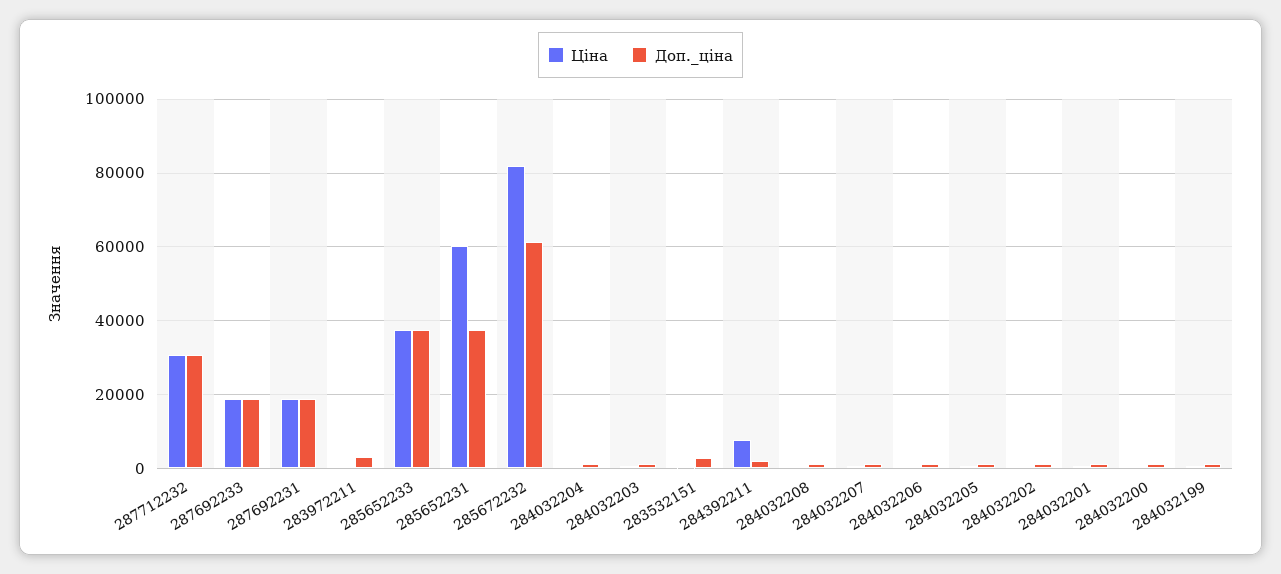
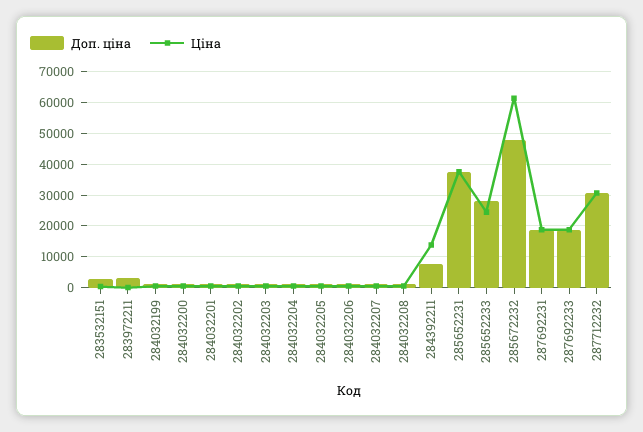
Ціна, 285652233: 38000 -> 24000
Доп._ціна, 285652233: 38000 -> 28000
Ціна, 285652231: 60000 -> 38000
Ціна, 285672232: 82000 -> 62000
Доп._ціна, 285672232: 62000 -> 48000
Ціна, 284392211: 8000 -> 14000
Доп._ціна, 284392211: 2000 -> 8000

